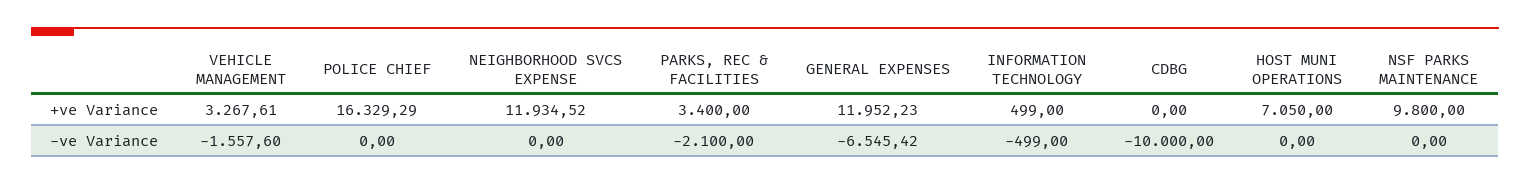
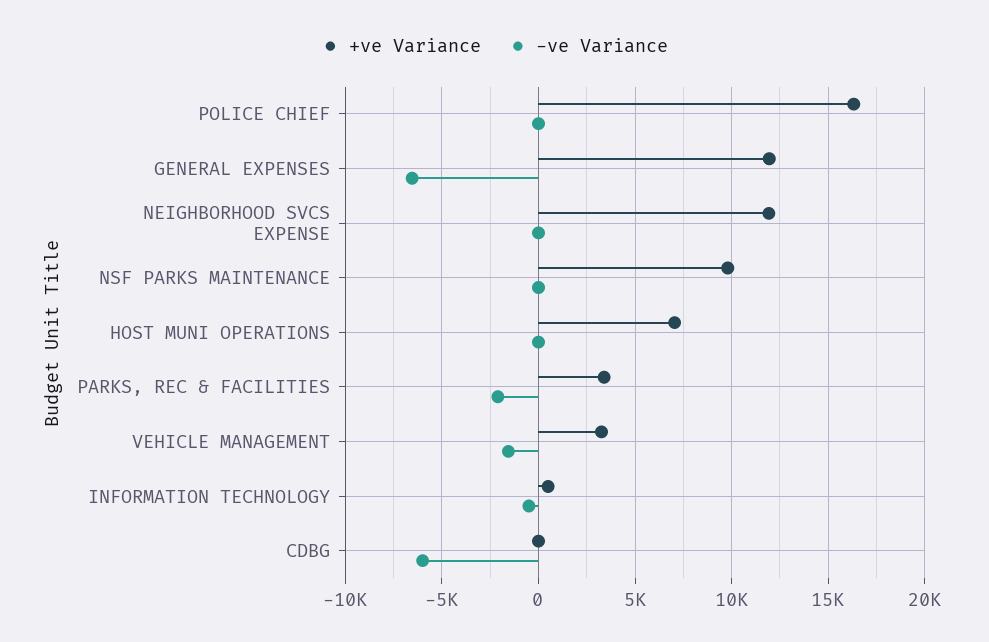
-ve Variance, CDBG: -10000 -> -6000

